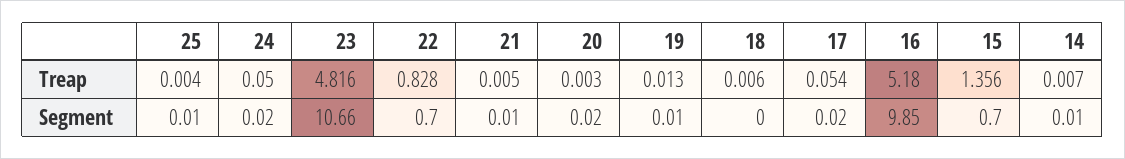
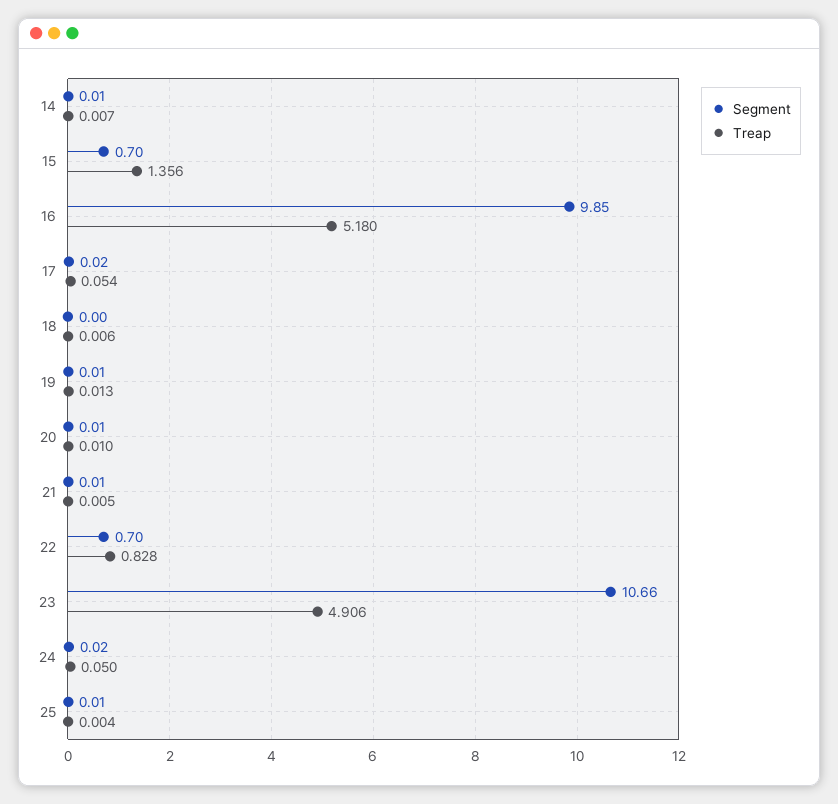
Treap, 23: 4.816 -> 4.906
Treap, 20: 0.003 -> 0.01
Segment, 20: 0.02 -> 0.01

